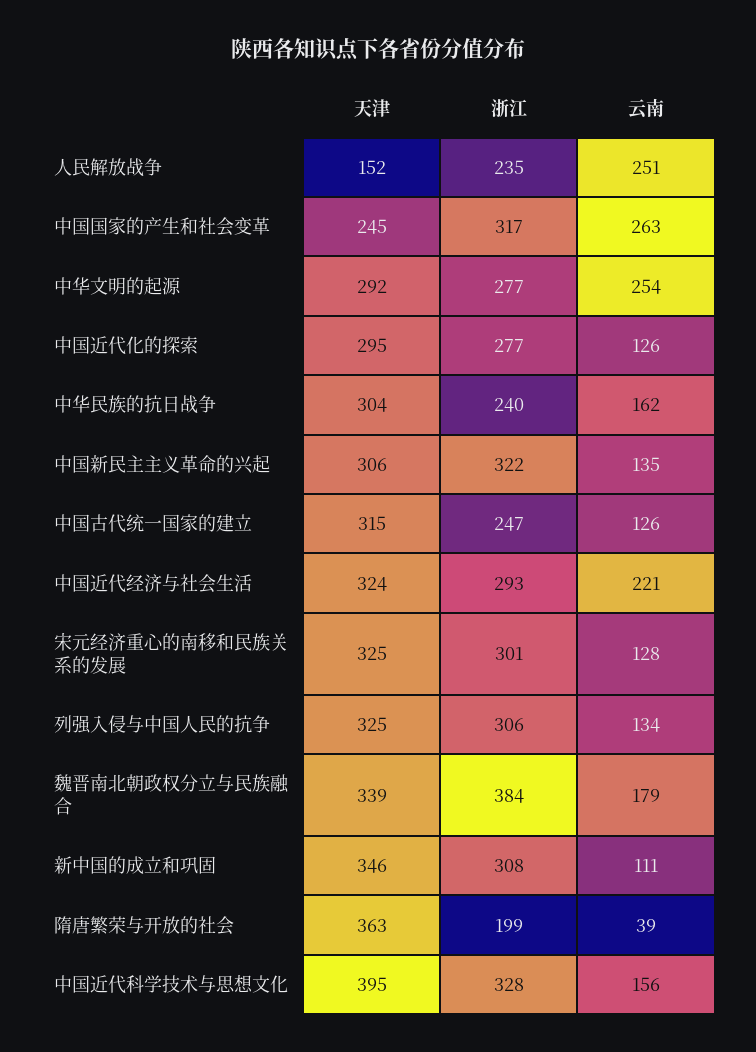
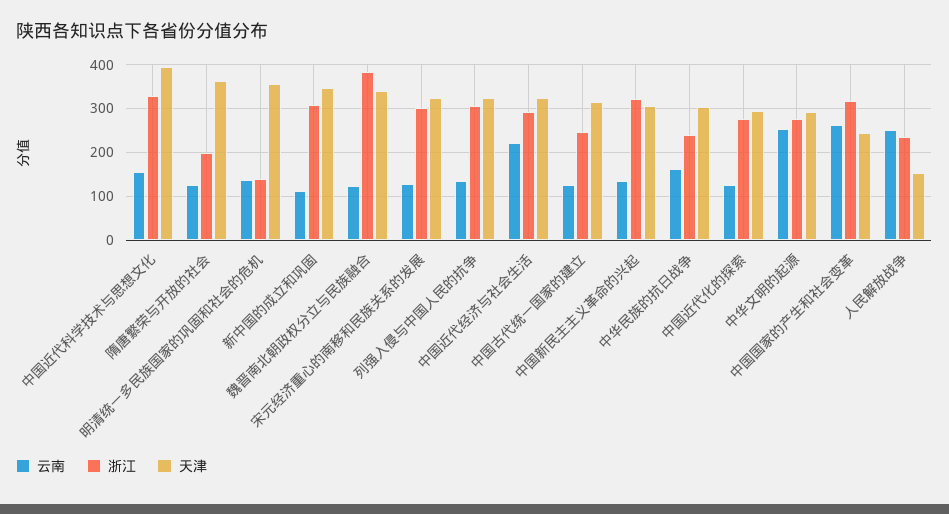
云南, 魏晋南北朝政权分立与民族融合: 179 -> 120
云南, 隋唐繁荣与开放的社会: 39 -> 120
云南, 明清统一多民族国家的巩固和社会的危机: none -> 140
浙江, 明清统一多民族国家的巩固和社会的危机: none -> 140
天津, 明清统一多民族国家的巩固和社会的危机: none -> 360

